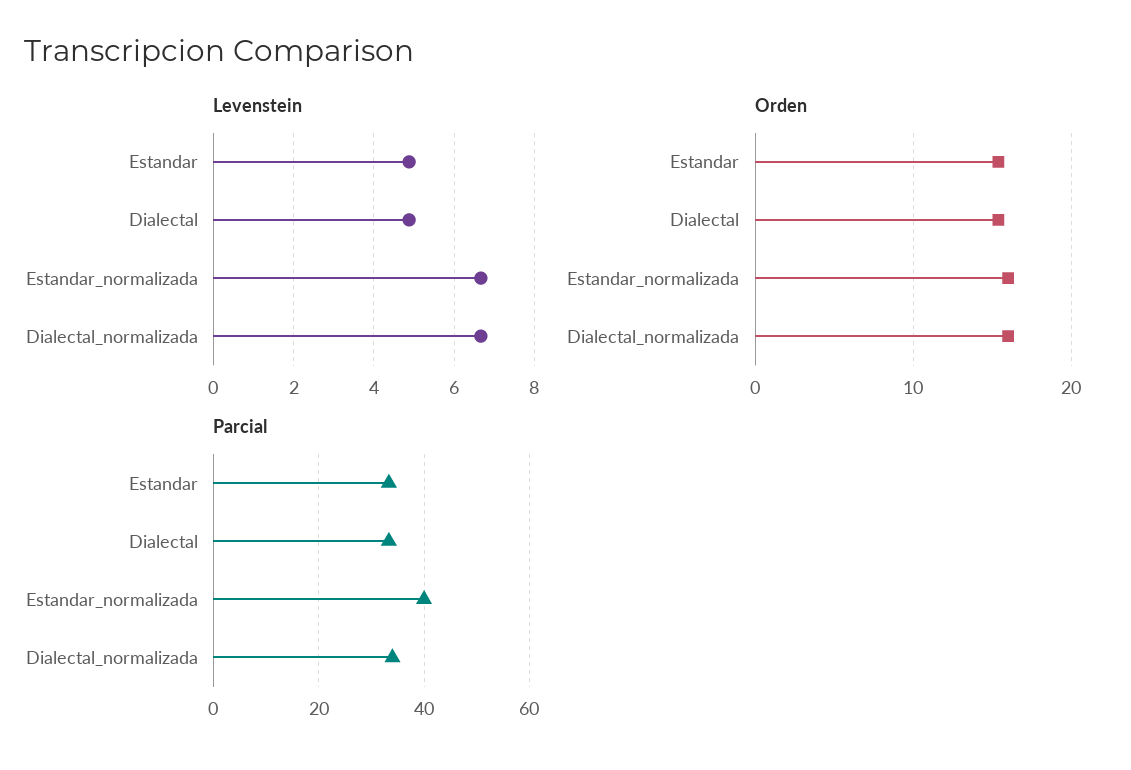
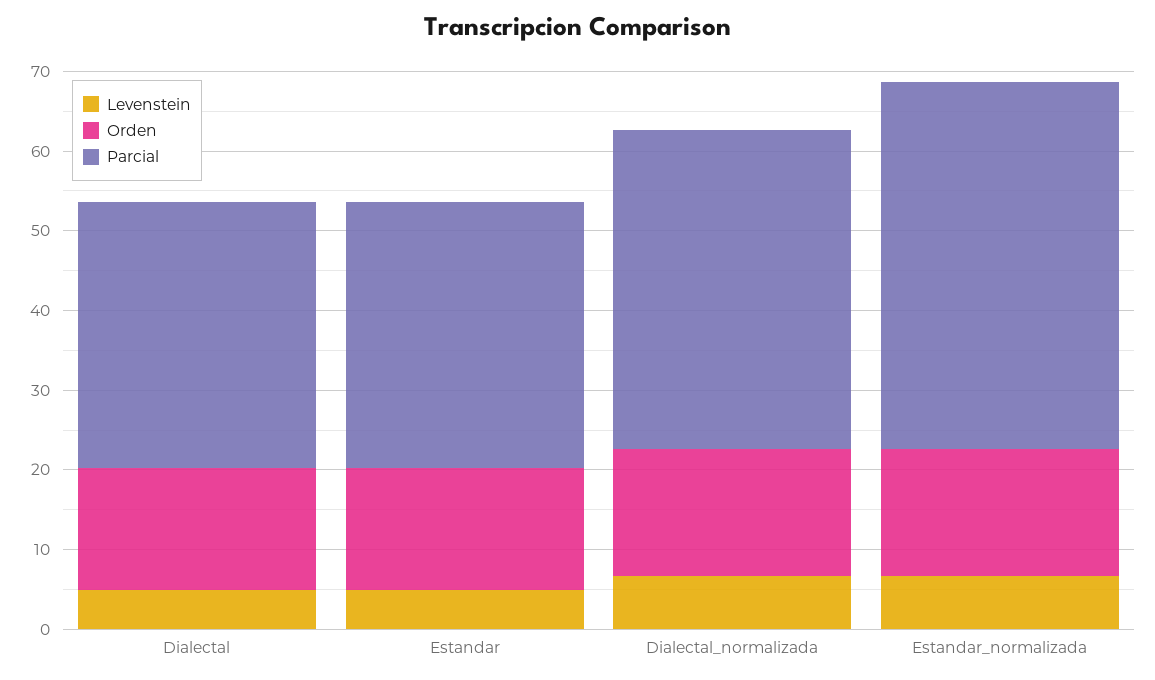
Parcial, Estandar_normalizada: 40 -> 46
Parcial, Dialectal_normalizada: 34 -> 40

